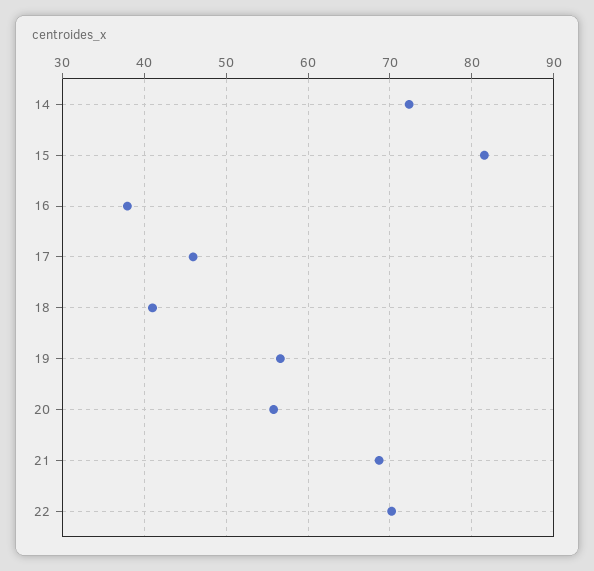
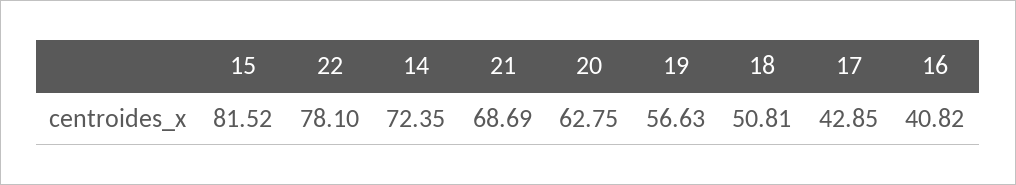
16: 38 -> 40.82
17: 46 -> 42.85
18: 41 -> 50.81
20: 56 -> 62.75
22: 70 -> 78.1

